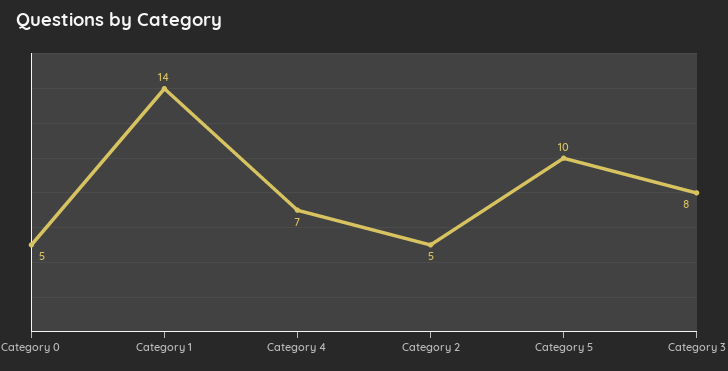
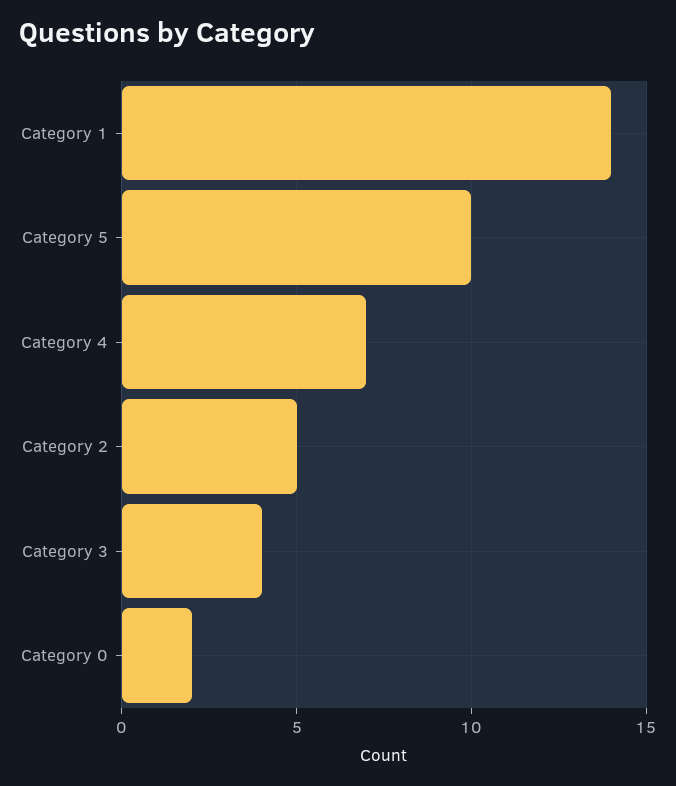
Category 0: 5 -> 2
Category 3: 8 -> 4

